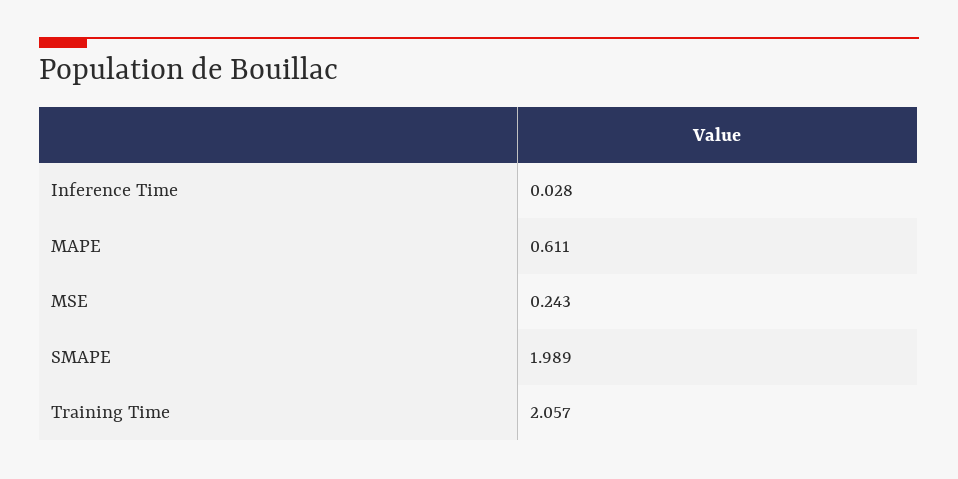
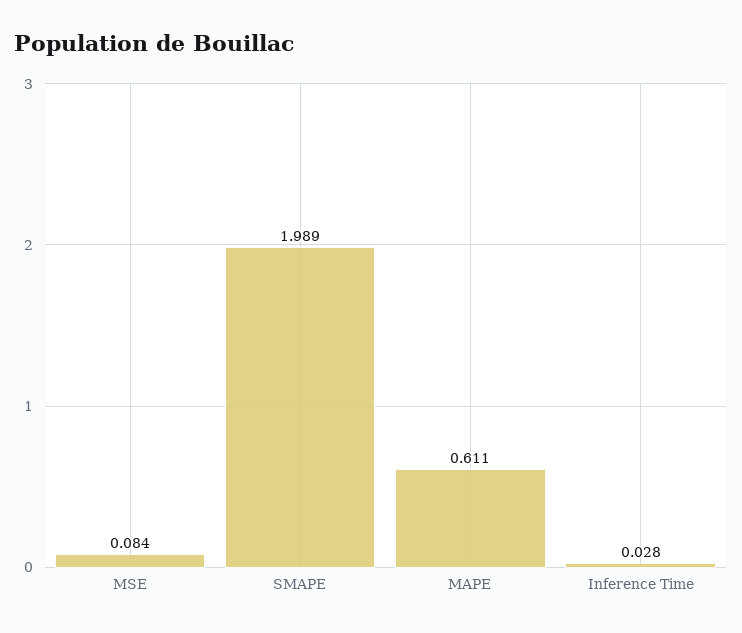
MSE: 0.243 -> 0.084
Training Time: 2.057 -> none

